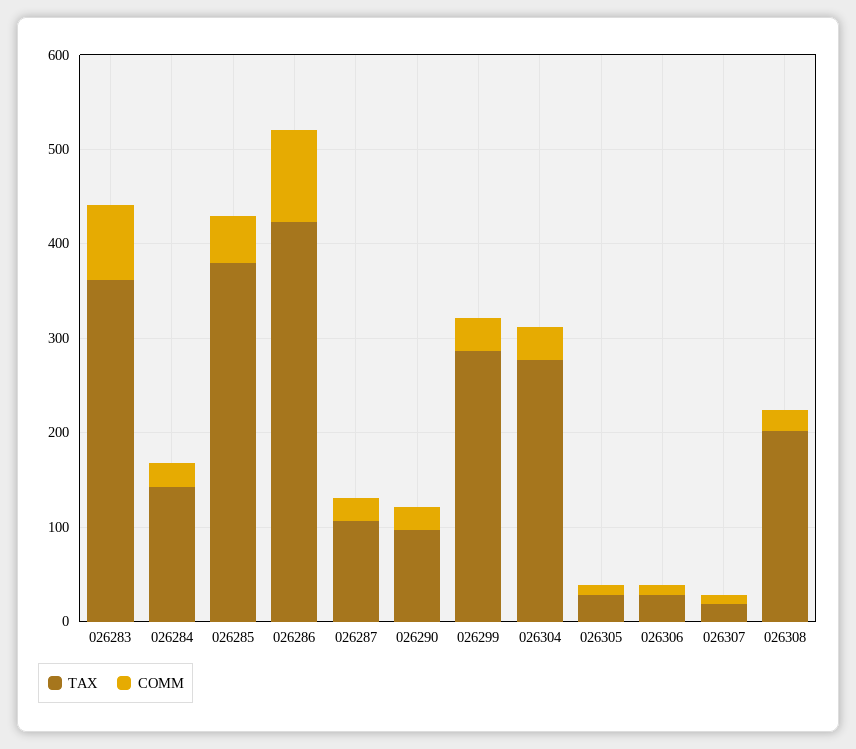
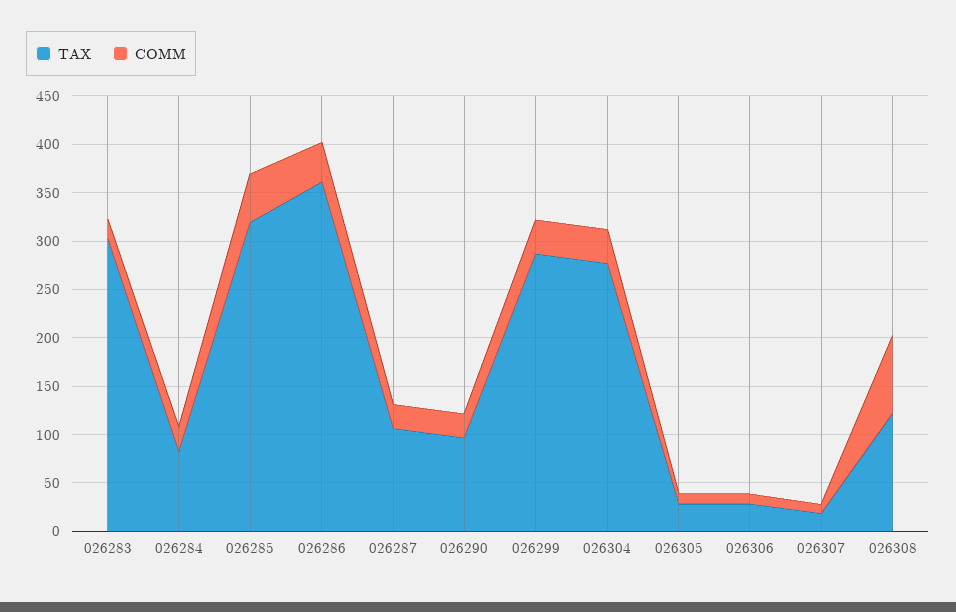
TAX, 026283: 360 -> 300
COMM, 026283: 80 -> 20
TAX, 026284: 140 -> 80
TAX, 026285: 380 -> 320
TAX, 026286: 420 -> 360
COMM, 026286: 100 -> 40
TAX, 026308: 200 -> 120
COMM, 026308: 20 -> 80

